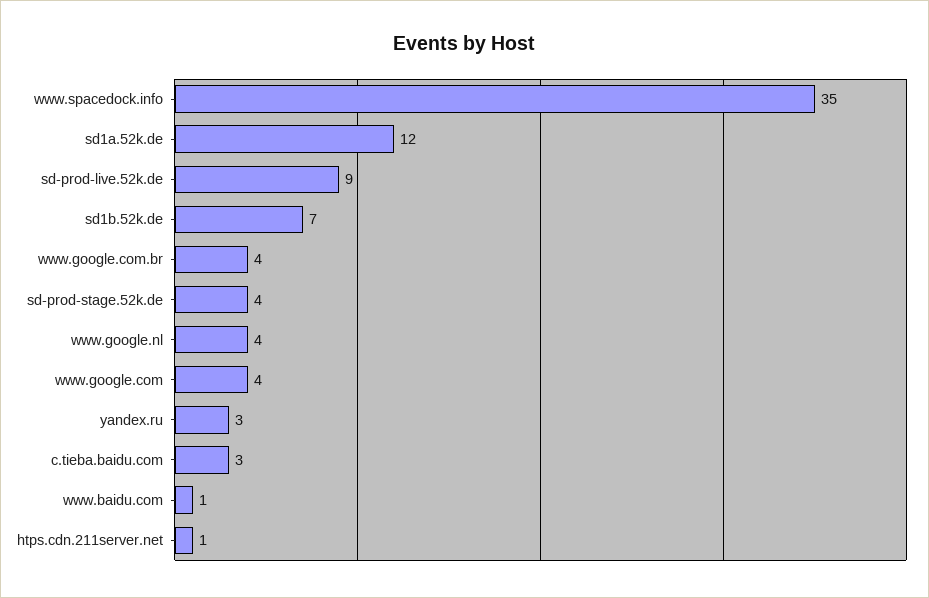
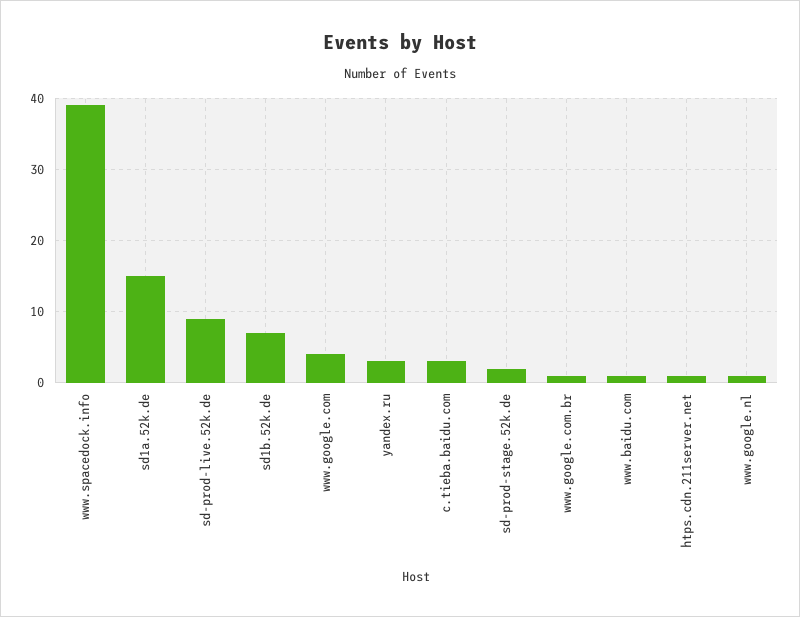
www.spacedock.info: 35 -> 39
sd1a.52k.de: 12 -> 15
www.google.com.br: 4 -> 1
sd-prod-stage.52k.de: 4 -> 2
www.google.nl: 4 -> 1

